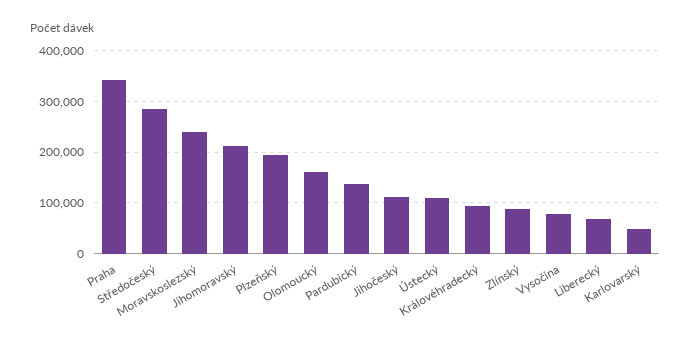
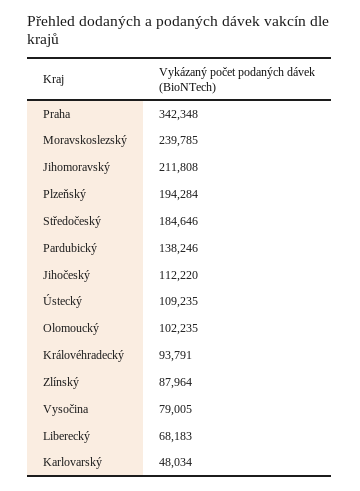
Středočeský: 280000 -> 184646
Olomoucký: 160000 -> 102235

